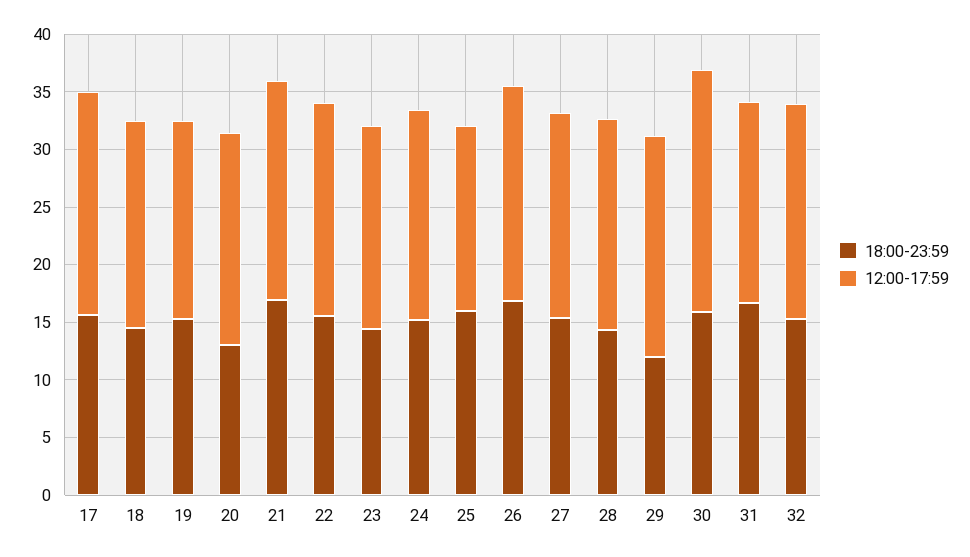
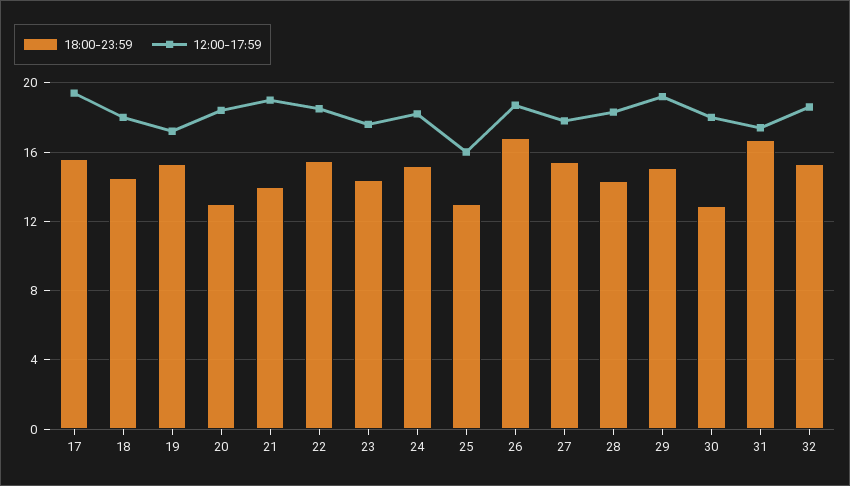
18:00-23:59, 21: 17 -> 14
18:00-23:59, 25: 16 -> 13
18:00-23:59, 29: 12 -> 15
18:00-23:59, 30: 16 -> 13
12:00-17:59, 30: 21 -> 18

